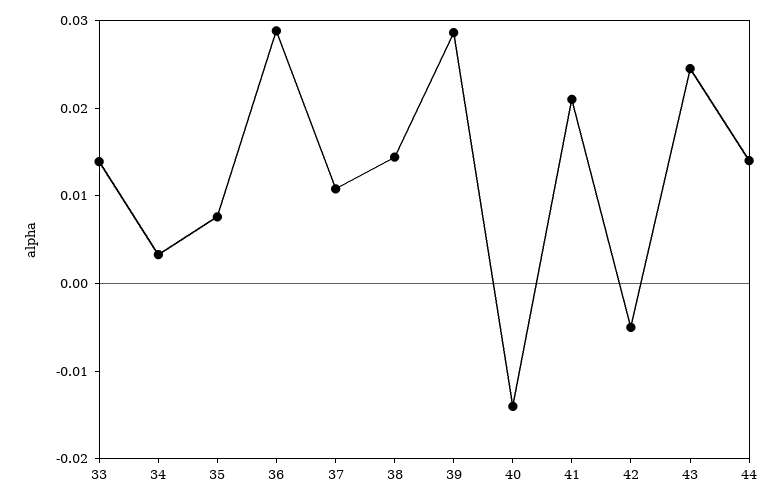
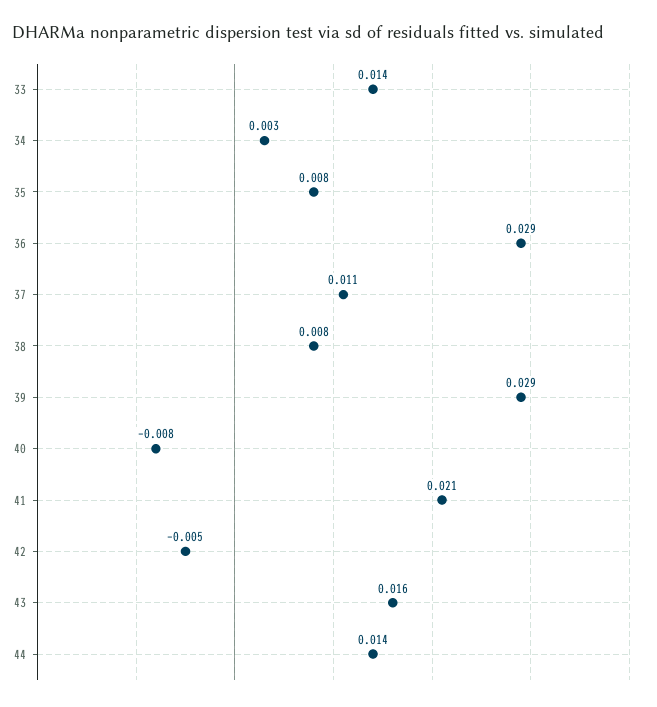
38: 0.014 -> 0.008
40: -0.014 -> -0.008
43: 0.024 -> 0.016

